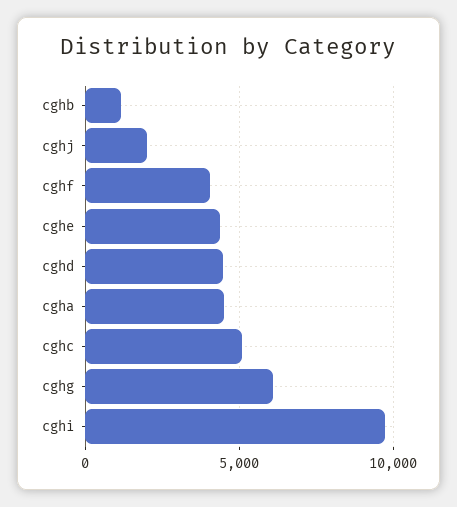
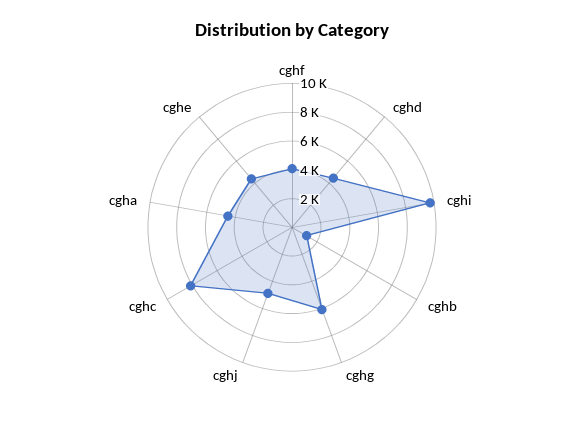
cghj: 2000 -> 5000
cghc: 5000 -> 8000

